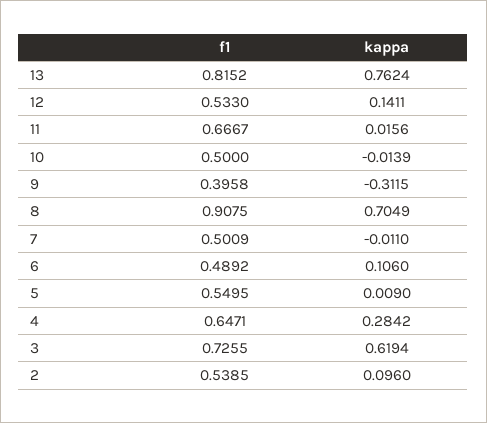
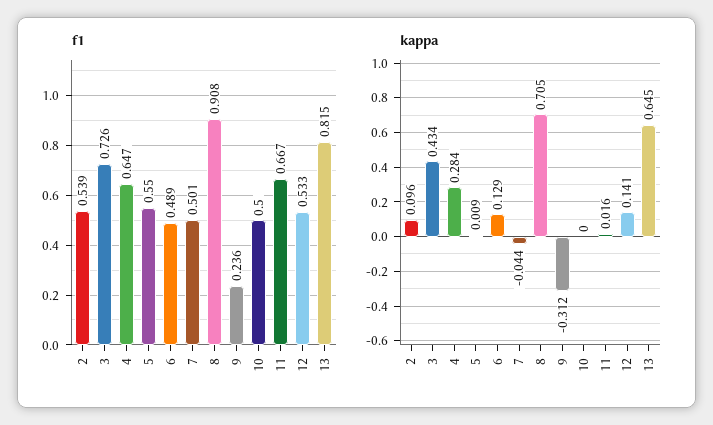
kappa, 13: 0.7624 -> 0.645
kappa, 10: -0.0139 -> 0
f1, 9: 0.3958 -> 0.236
kappa, 7: -0.011 -> -0.044
kappa, 6: 0.106 -> 0.129
kappa, 3: 0.6194 -> 0.434

